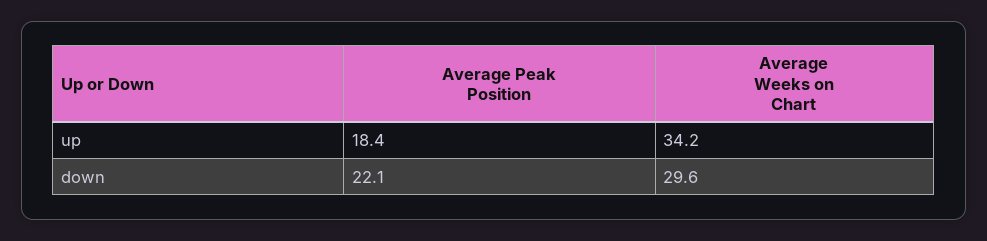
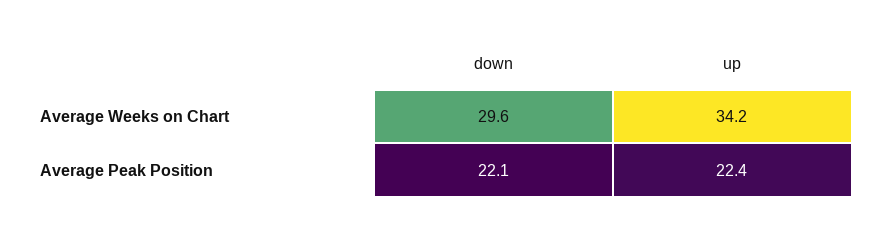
Average Peak Position, up: 18.4 -> 22.4

